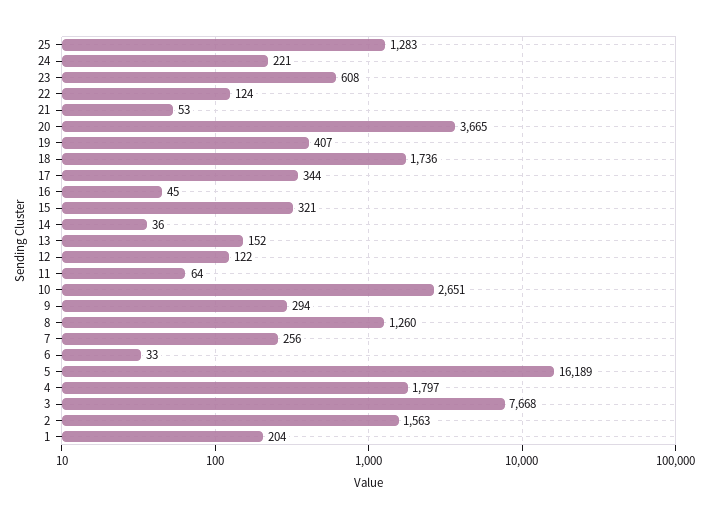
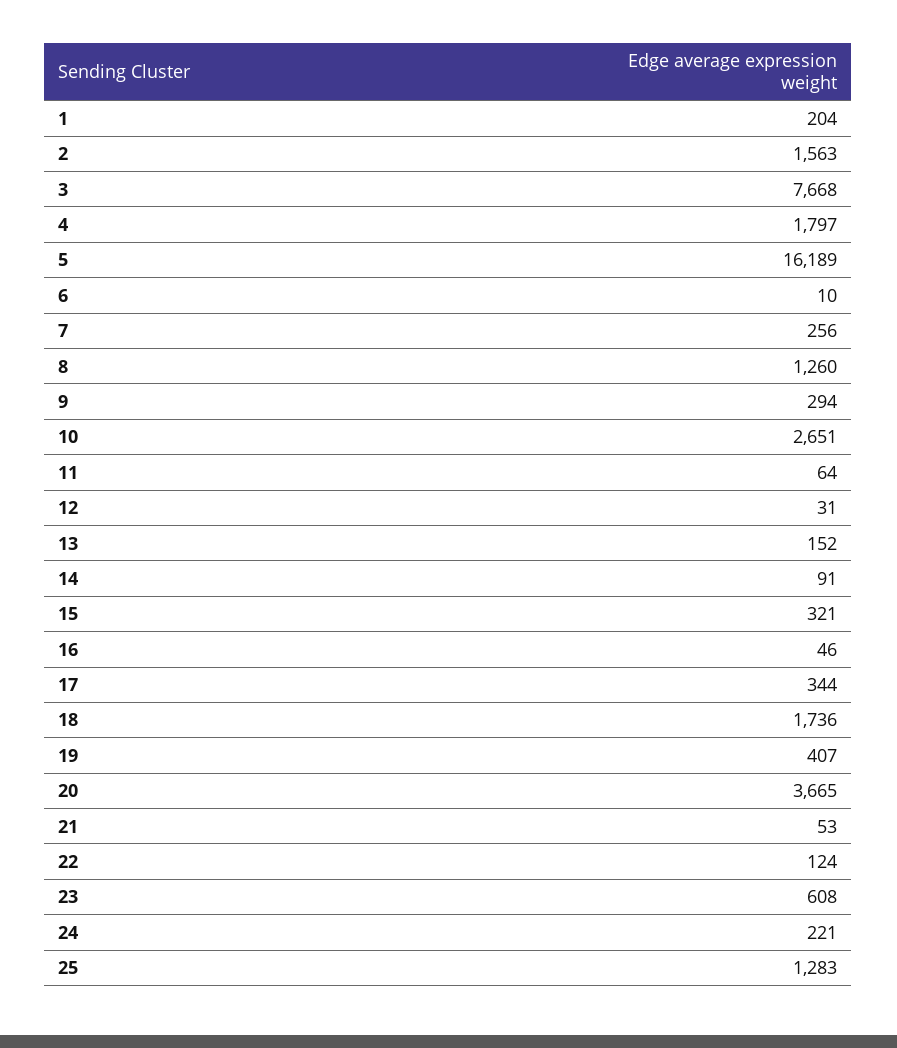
16: 45 -> 46
14: 36 -> 91
12: 122 -> 31
6: 33 -> 10

